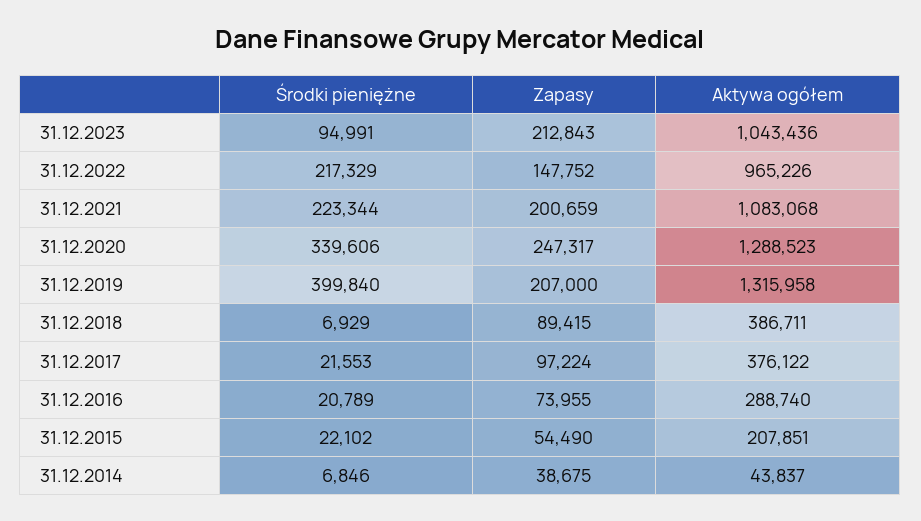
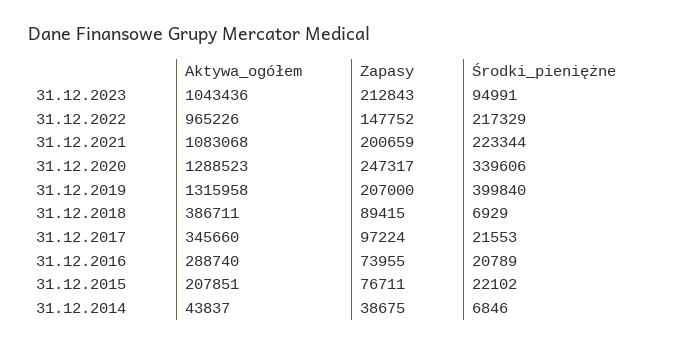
Aktywa ogółem, 31.12.2017: 376122 -> 345660
Zapasy, 31.12.2015: 54490 -> 76711

